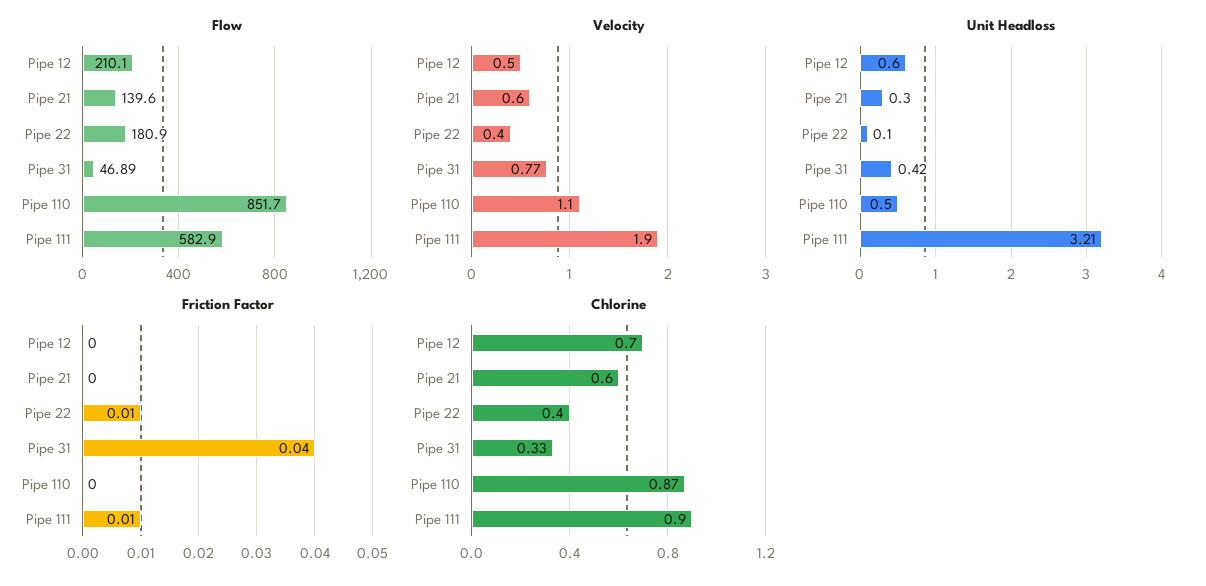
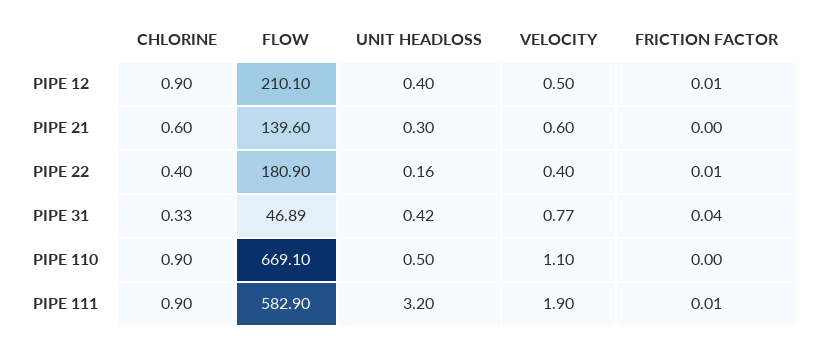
Flow, Pipe 110: 851.7 -> 669.1
Unit Headloss, Pipe 12: 0.6 -> 0.4
Unit Headloss, Pipe 22: 0.1 -> 0.16
Unit Headloss, Pipe 111: 3.21 -> 3.2
Friction Factor, Pipe 12: 0 -> 0.01
Chlorine, Pipe 12: 0.7 -> 0.9
Chlorine, Pipe 110: 0.87 -> 0.9

